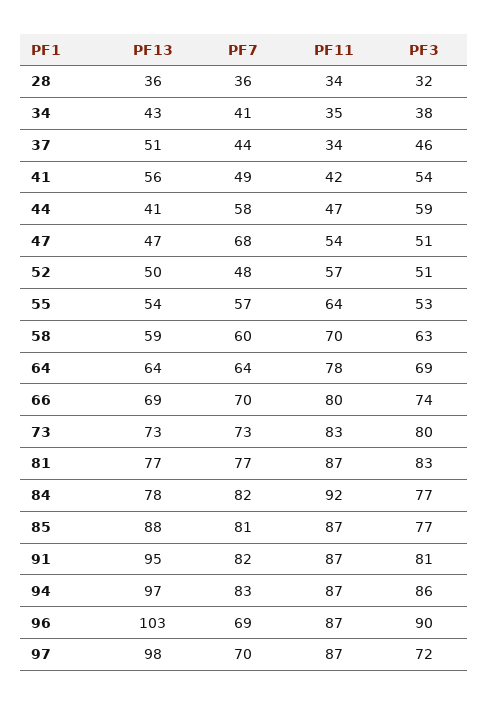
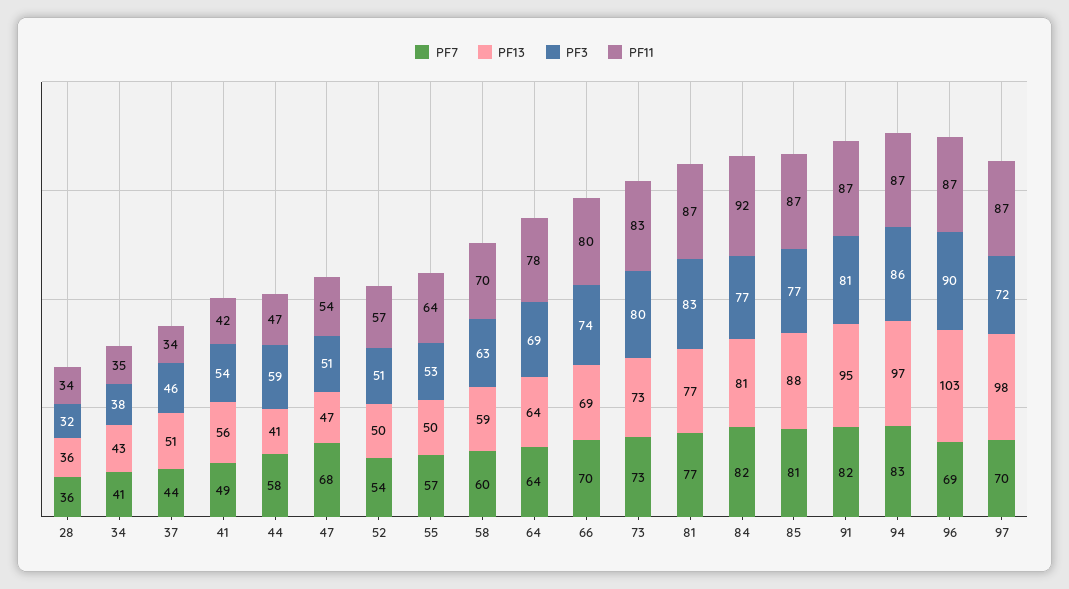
PF7, 52: 48 -> 54
PF13, 55: 54 -> 50
PF13, 84: 78 -> 81

